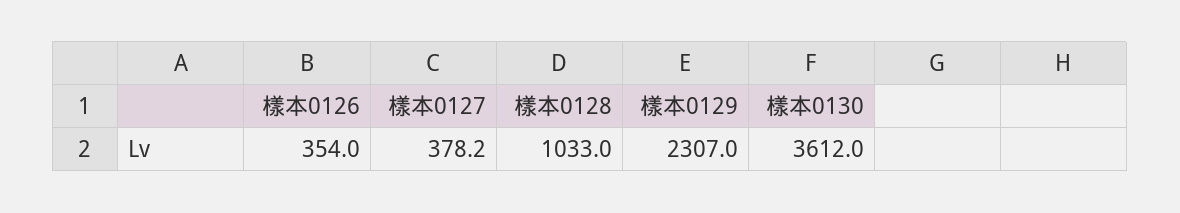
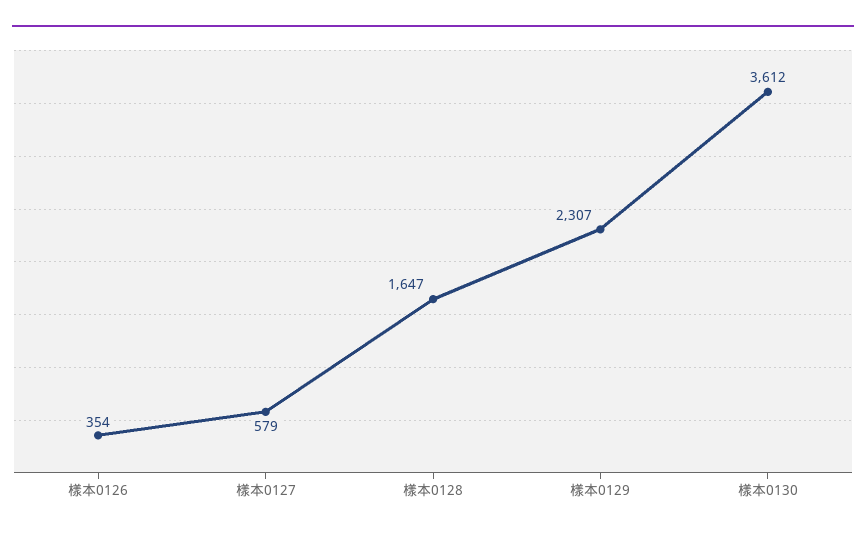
樣本0127: 378.2 -> 579
樣本0128: 1033 -> 1647

